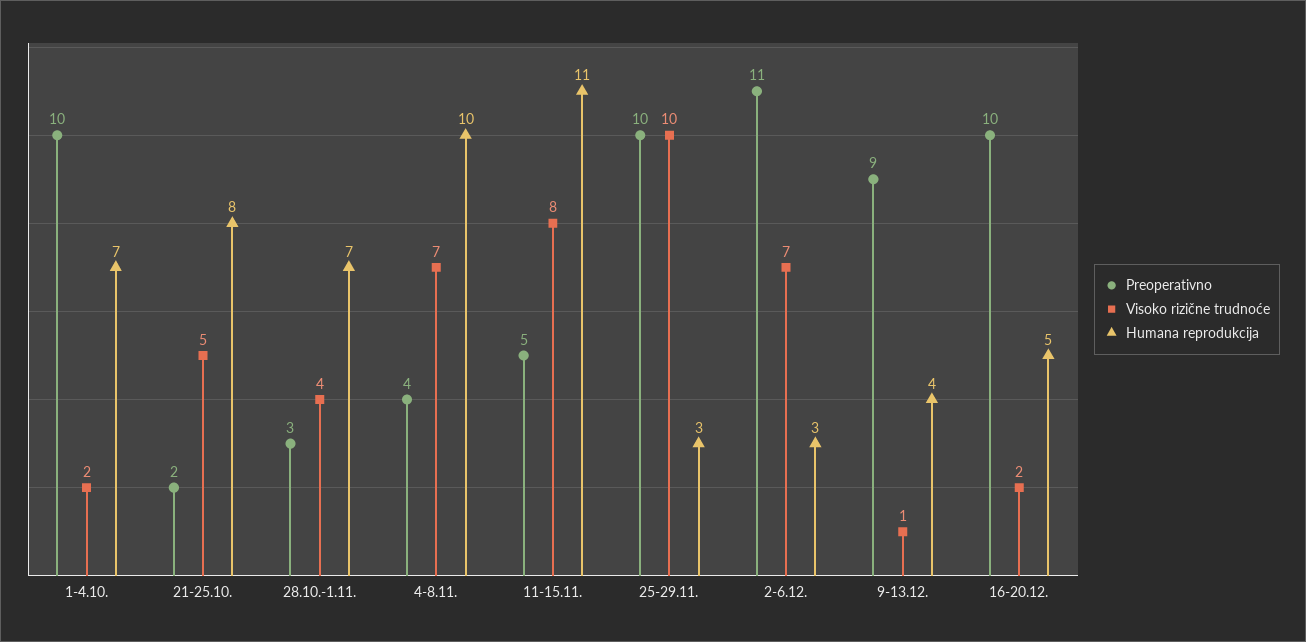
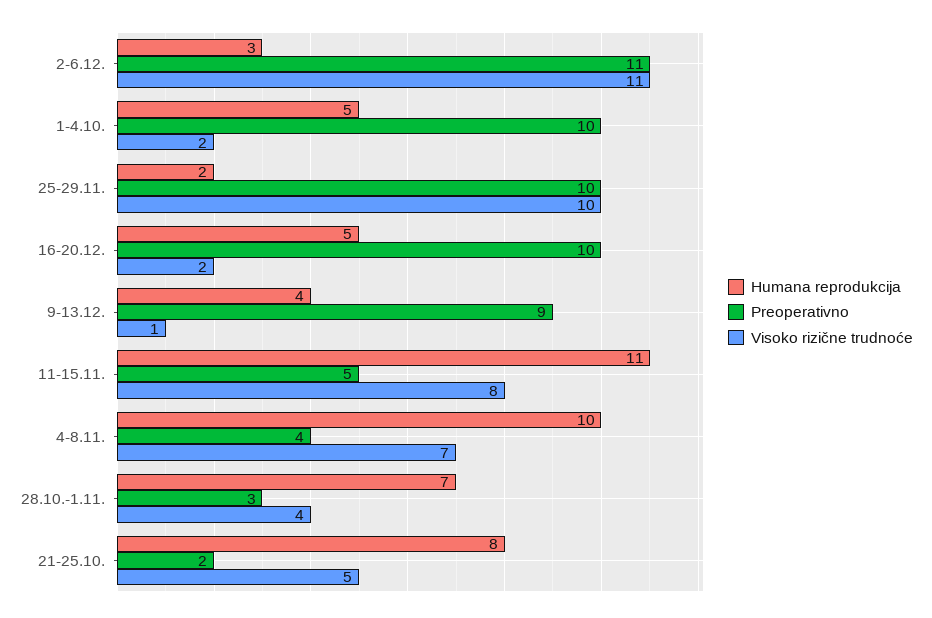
Humana reprodukcija, 1-4.10.: 7 -> 5
Humana reprodukcija, 25-29.11.: 3 -> 2
Visoko rizične trudnoće, 2-6.12.: 7 -> 11

